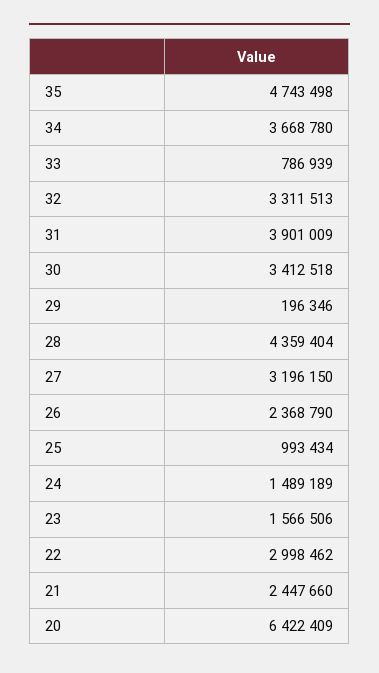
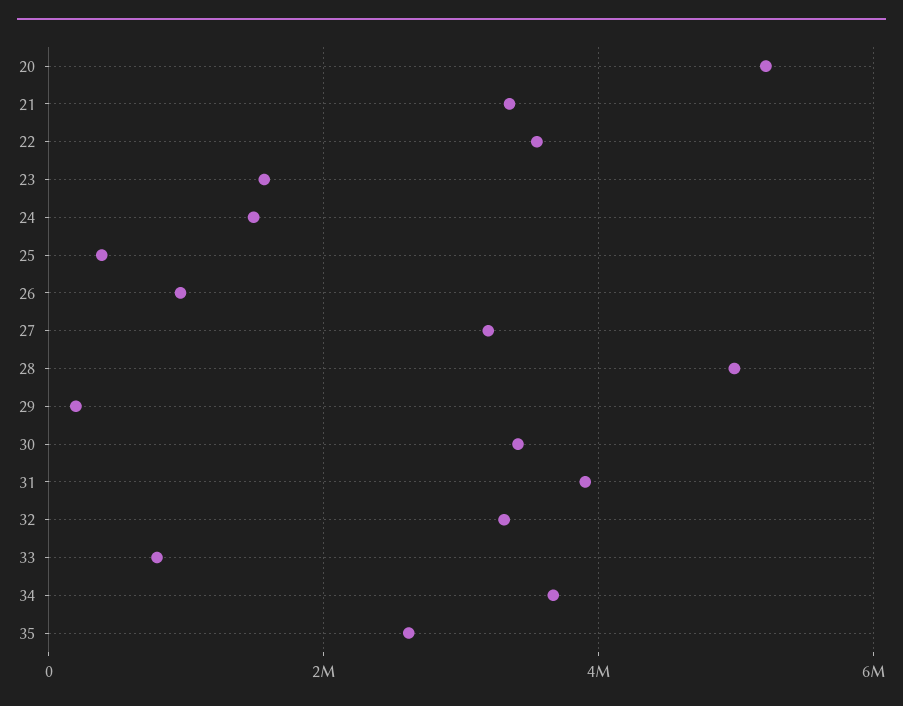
35: 4743498 -> 2600000
28: 4359404 -> 5000000
26: 2368790 -> 1000000
25: 993434 -> 400000
22: 2998462 -> 3600000
21: 2447660 -> 3400000
20: 6422409 -> 5200000

